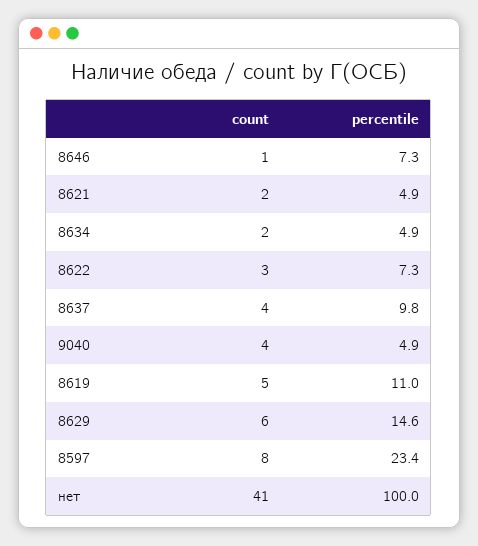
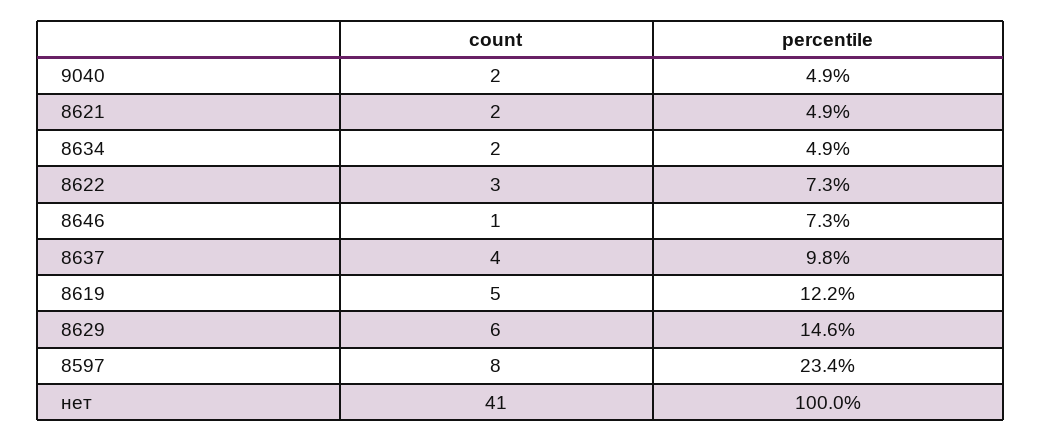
count, 9040: 4 -> 2
percentile, 8619: 11 -> 12.2

